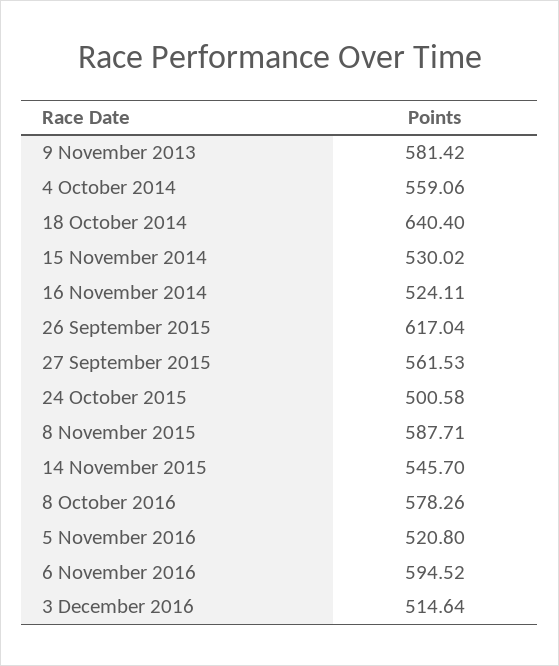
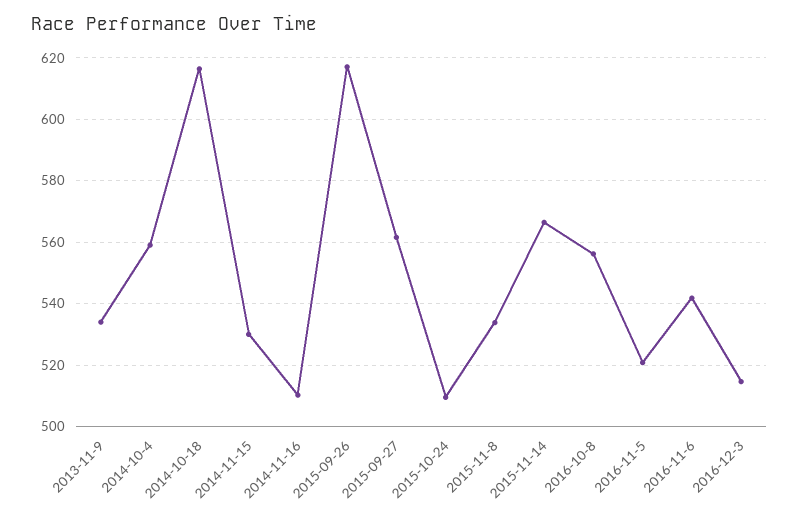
9 November 2013: 581.42 -> 534
18 October 2014: 640.4 -> 616
16 November 2014: 524.11 -> 510
24 October 2015: 500.58 -> 510
8 November 2015: 587.71 -> 534
14 November 2015: 545.7 -> 566
8 October 2016: 578.26 -> 556
6 November 2016: 594.52 -> 542

